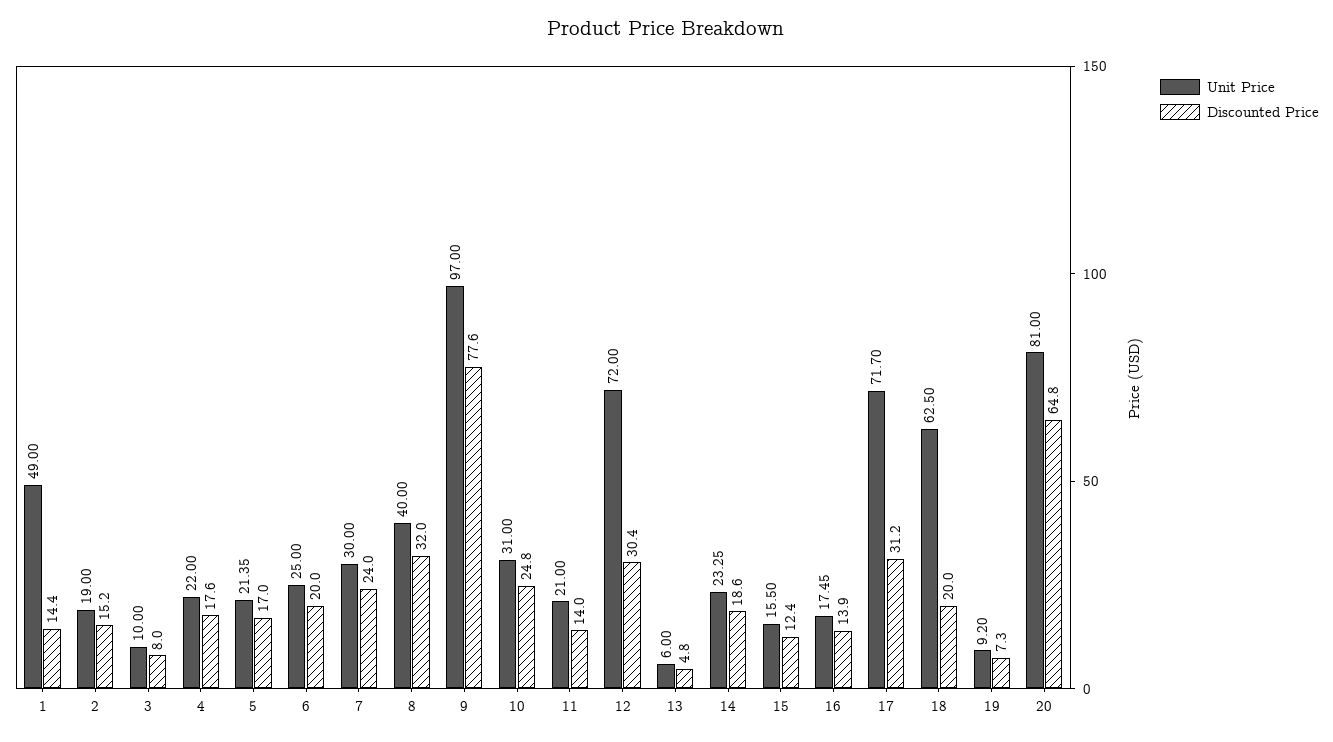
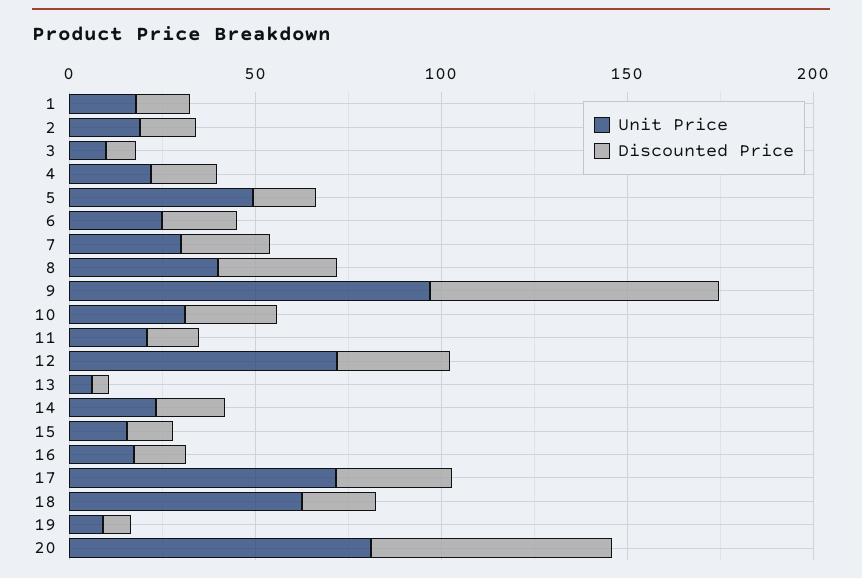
Unit Price, 1: 49 -> 20
Unit Price, 5: 21.35 -> 50

